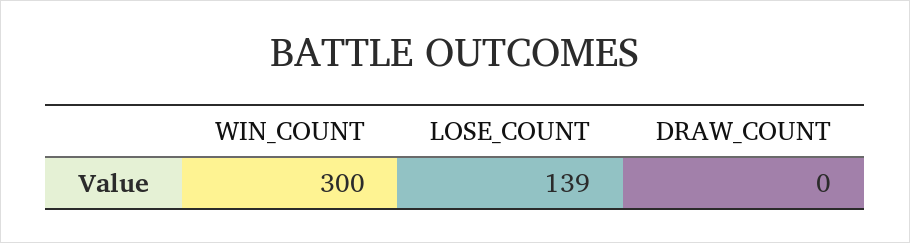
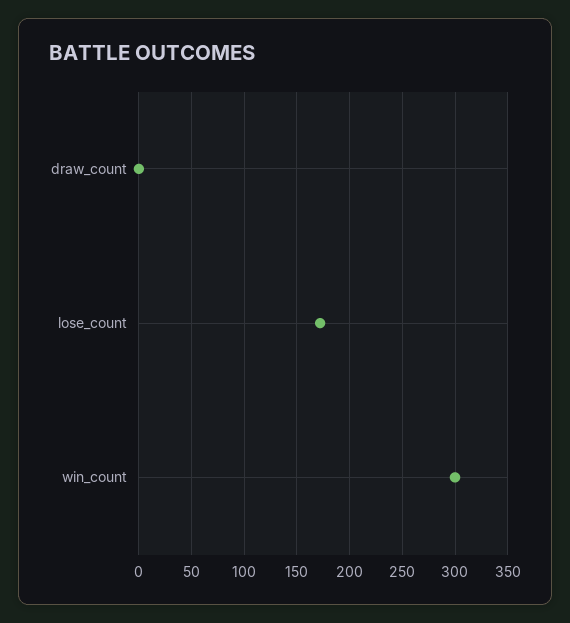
LOSE_COUNT: 139 -> 170

